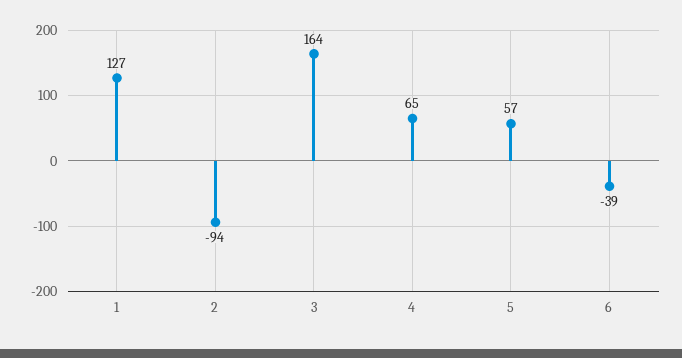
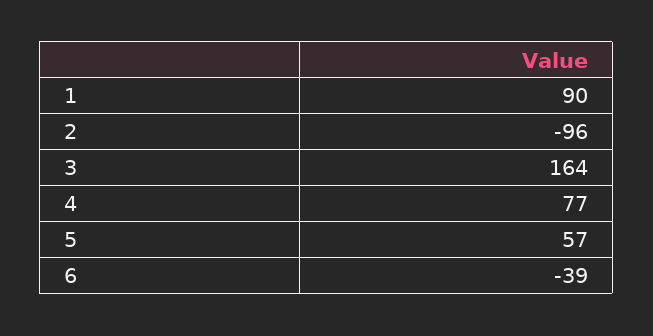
1: 127 -> 90
2: -94 -> -96
4: 65 -> 77

